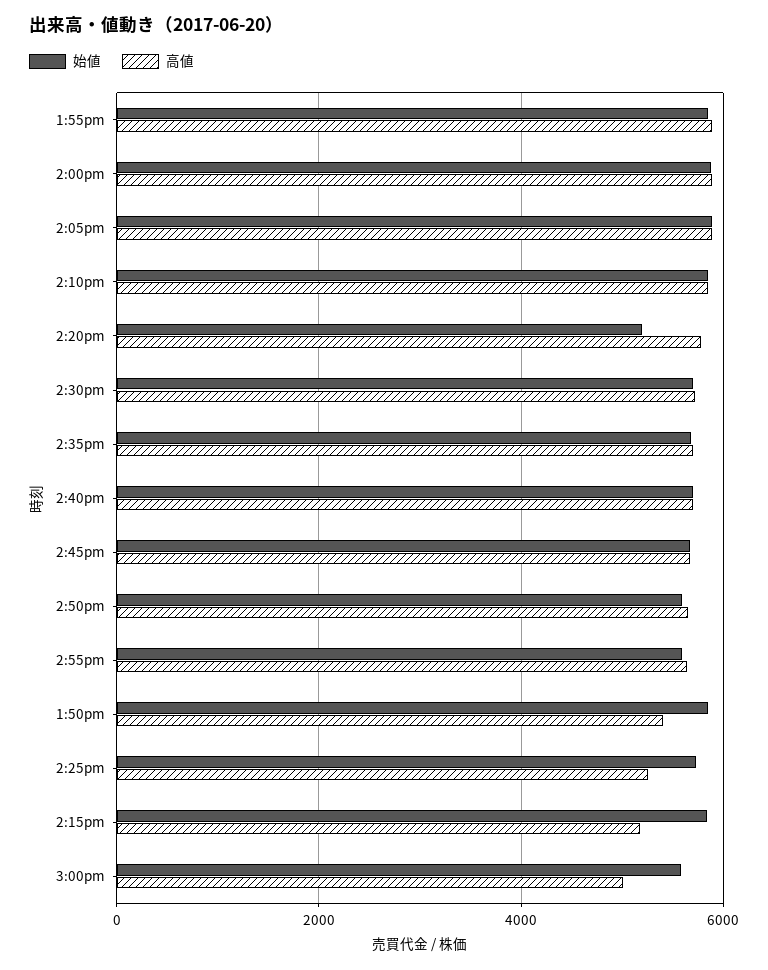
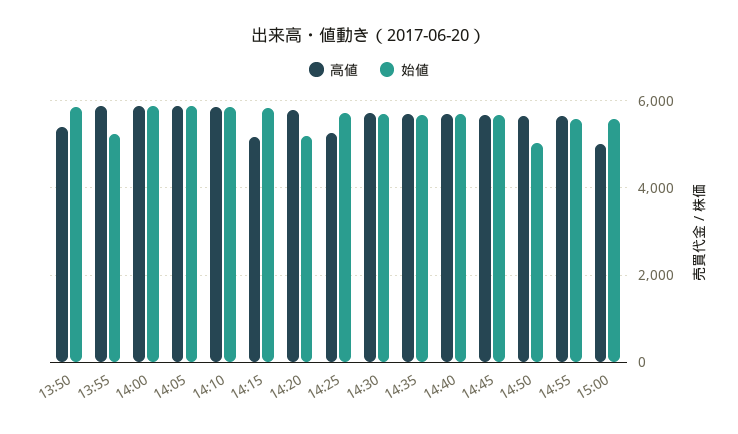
始値, 1:55pm: 5800 -> 5200
始値, 2:50pm: 5600 -> 5000

